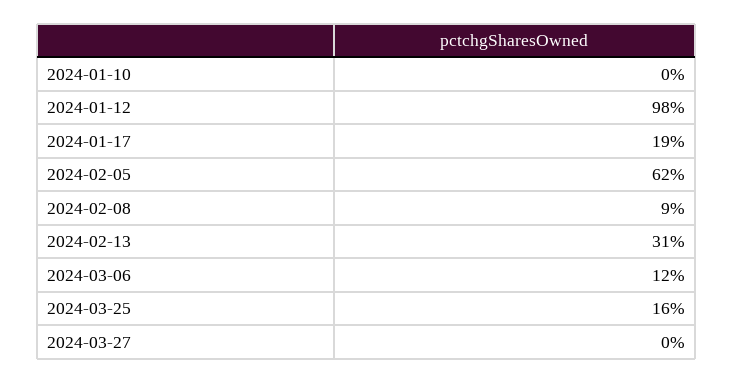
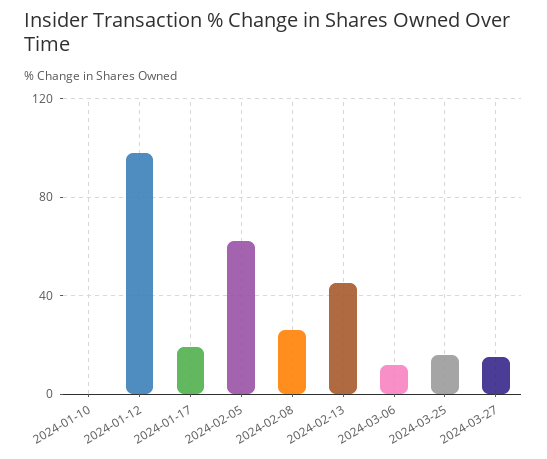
2024-02-08: 9 -> 25
2024-02-13: 31 -> 45
2024-03-27: 0 -> 15

